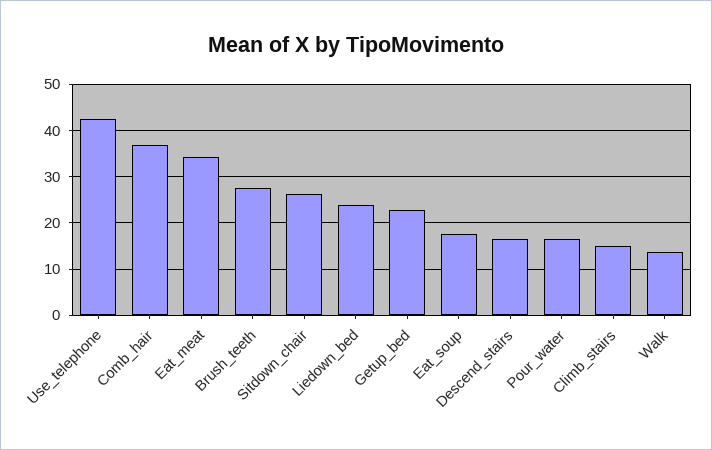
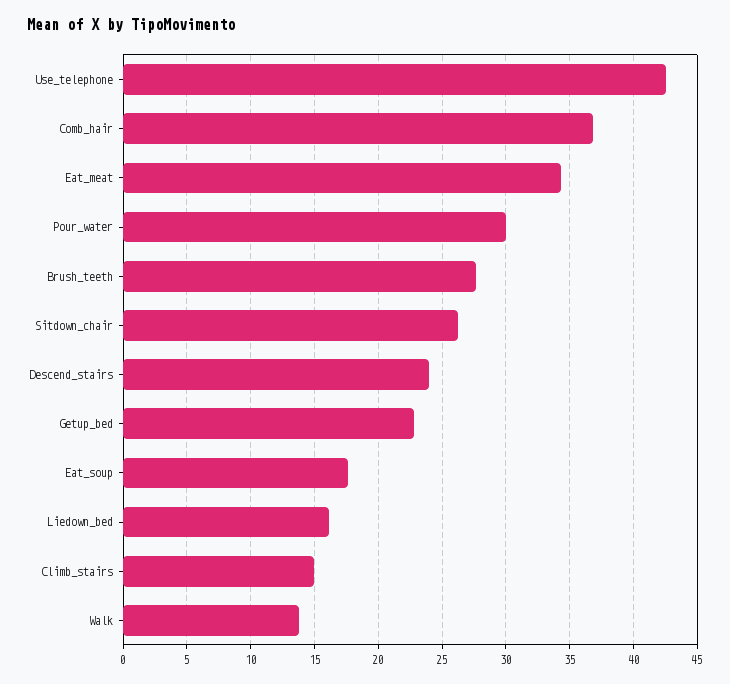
Liedown_bed: 24 -> 16
Descend_stairs: 16 -> 24
Pour_water: 16 -> 30

